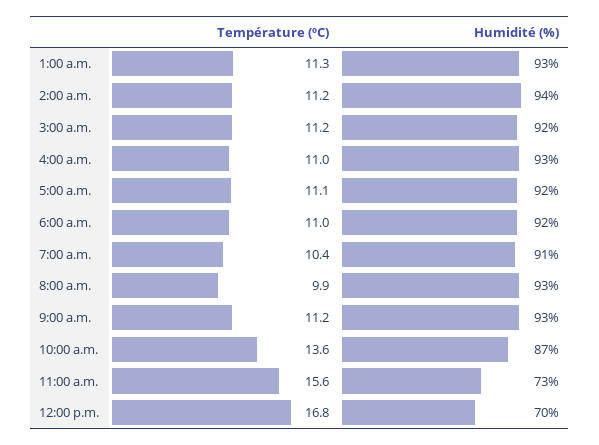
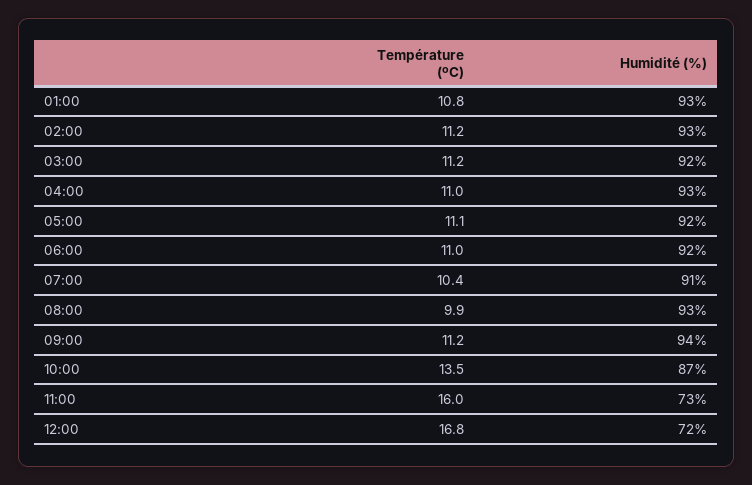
Température (ºC), 1:00 a.m.: 11.3 -> 10.8
Humidité (%), 2:00 a.m.: 94 -> 93
Humidité (%), 9:00 a.m.: 93 -> 94
Température (ºC), 10:00 a.m.: 13.6 -> 13.5
Température (ºC), 11:00 a.m.: 15.6 -> 16
Humidité (%), 12:00 p.m.: 70 -> 72

